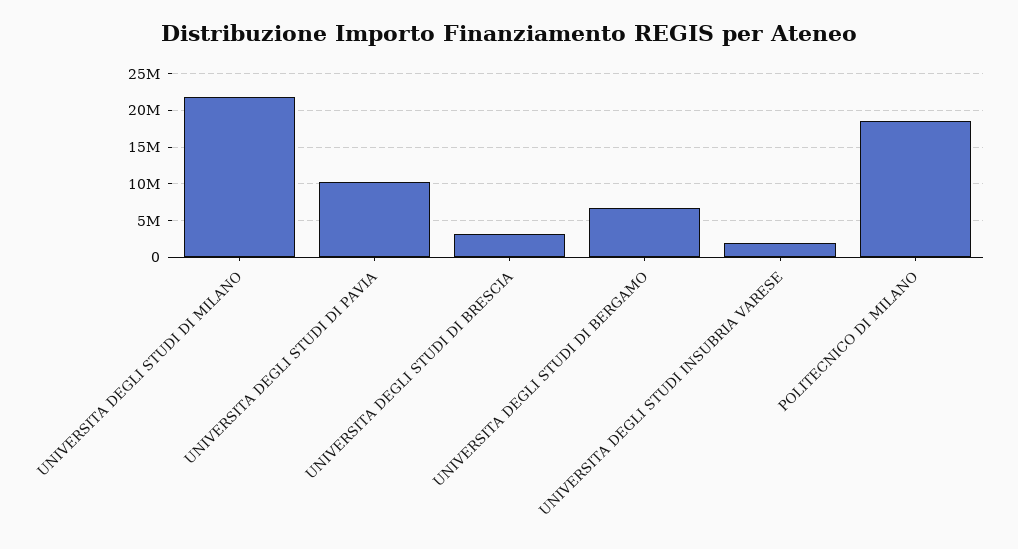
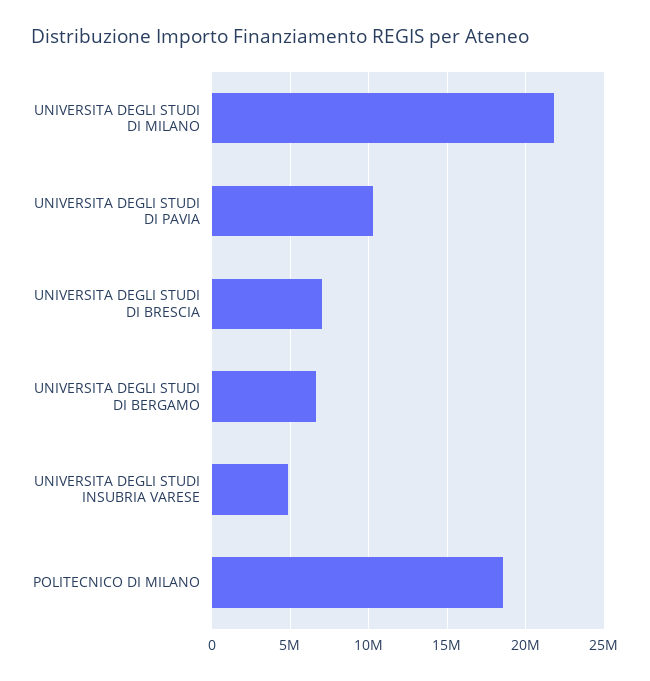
UNIVERSITA DEGLI STUDI DI BRESCIA: 3000000 -> 7000000
UNIVERSITA DEGLI STUDI INSUBRIA VARESE: 2000000 -> 5000000

